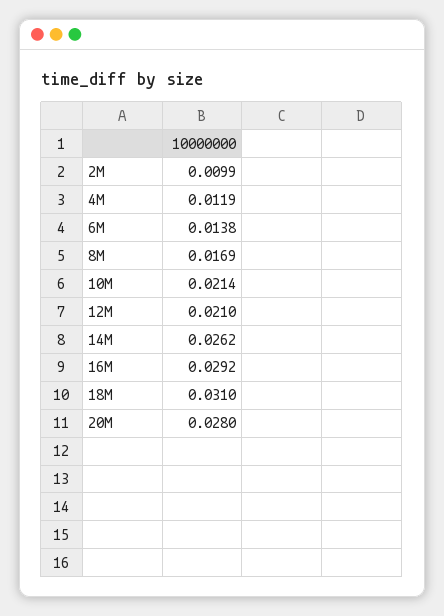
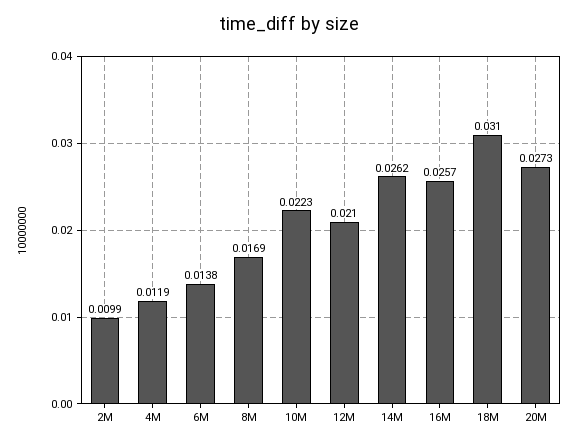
10M: 0.0214 -> 0.0223
16M: 0.0292 -> 0.0257
20M: 0.028 -> 0.0273

